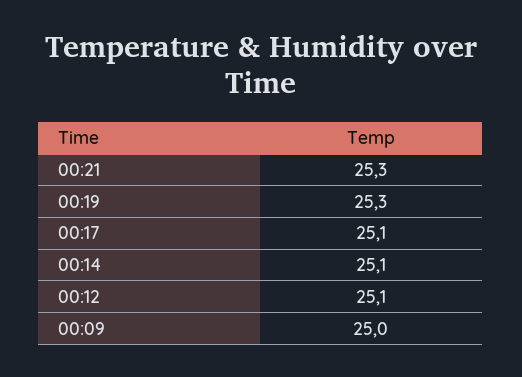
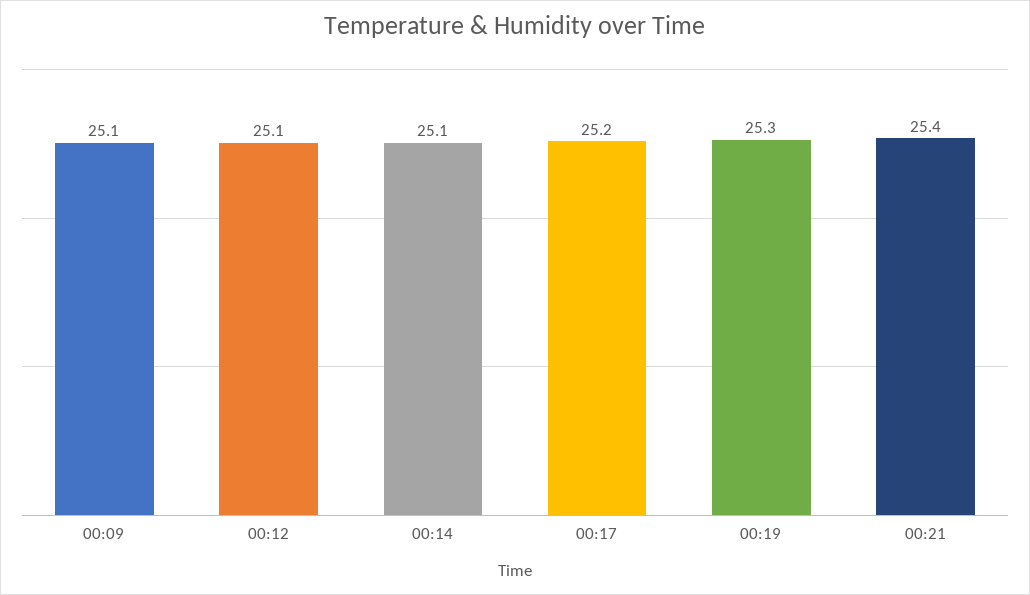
00:21: 25.3 -> 25.4
00:17: 25.1 -> 25.2
00:09: 25 -> 25.1

